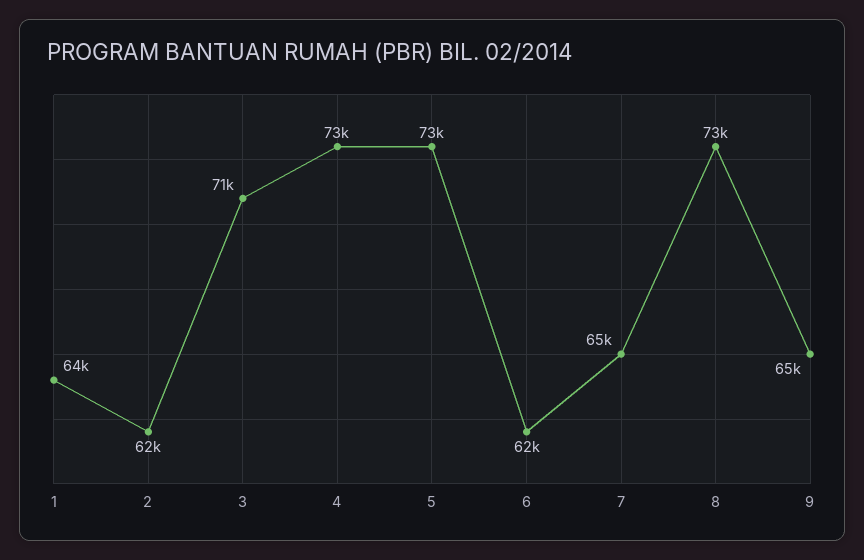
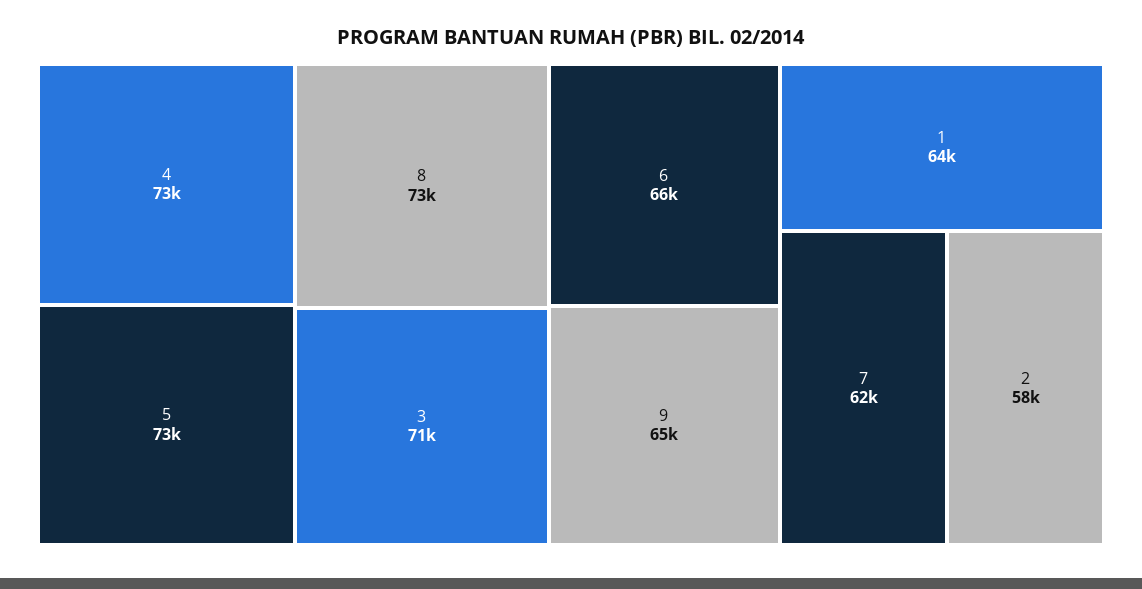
2: 62000 -> 58000
6: 62000 -> 66000
7: 65000 -> 62000

